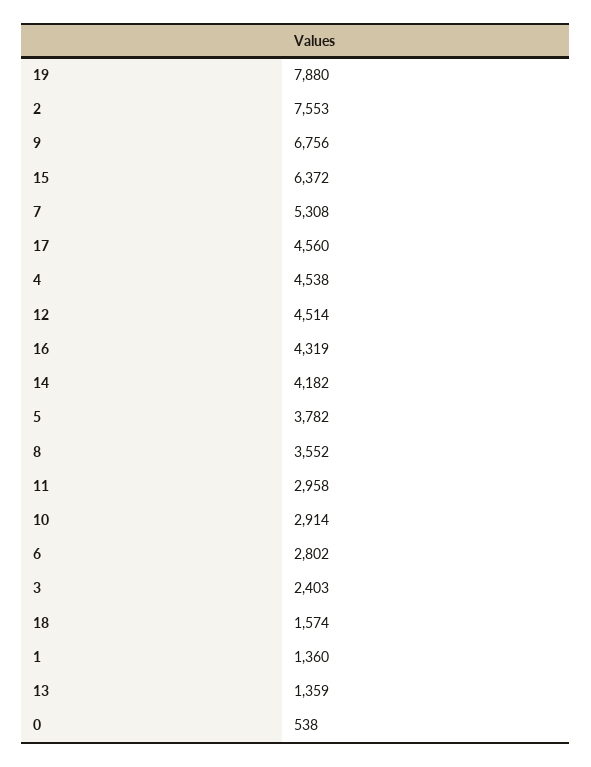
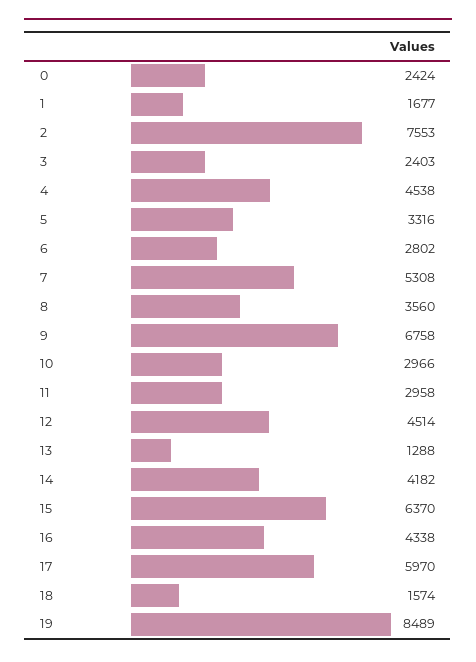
19: 7880 -> 8489
9: 6756 -> 6758
15: 6372 -> 6370
17: 4560 -> 5970
16: 4319 -> 4338
5: 3782 -> 3316
8: 3552 -> 3560
10: 2914 -> 2966
1: 1360 -> 1677
13: 1359 -> 1288
0: 538 -> 2424

